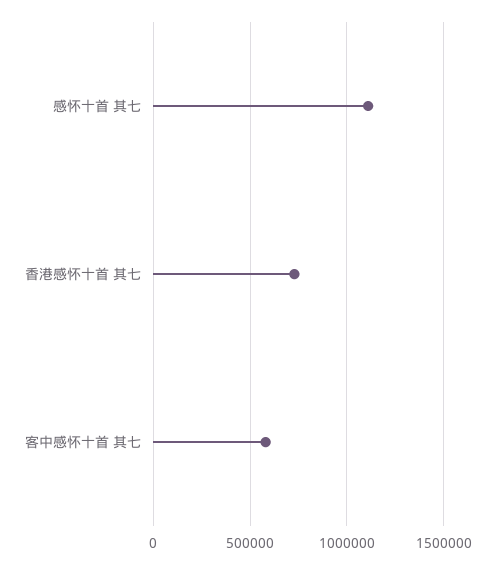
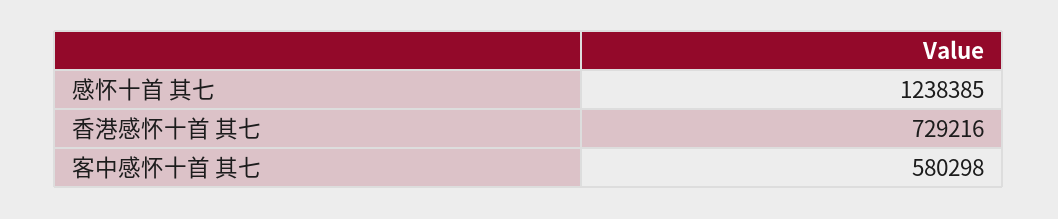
感怀十首 其七: 1100000 -> 1238385

